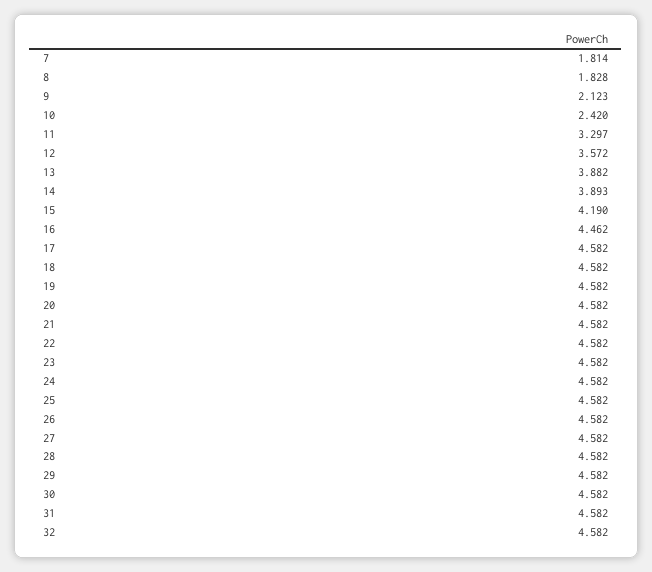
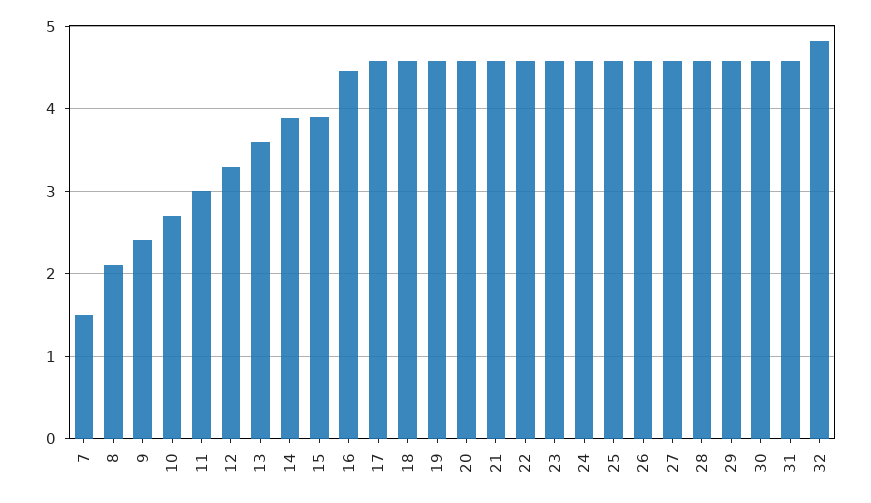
7: 1.814 -> 1.5
8: 1.828 -> 2.1
9: 2.123 -> 2.4
10: 2.42 -> 2.7
11: 3.297 -> 3
12: 3.572 -> 3.3
13: 3.882 -> 3.6
15: 4.19 -> 3.9
32: 4.582 -> 4.8

